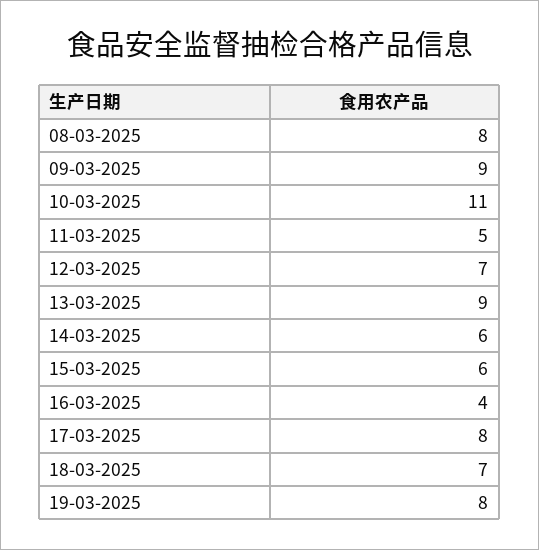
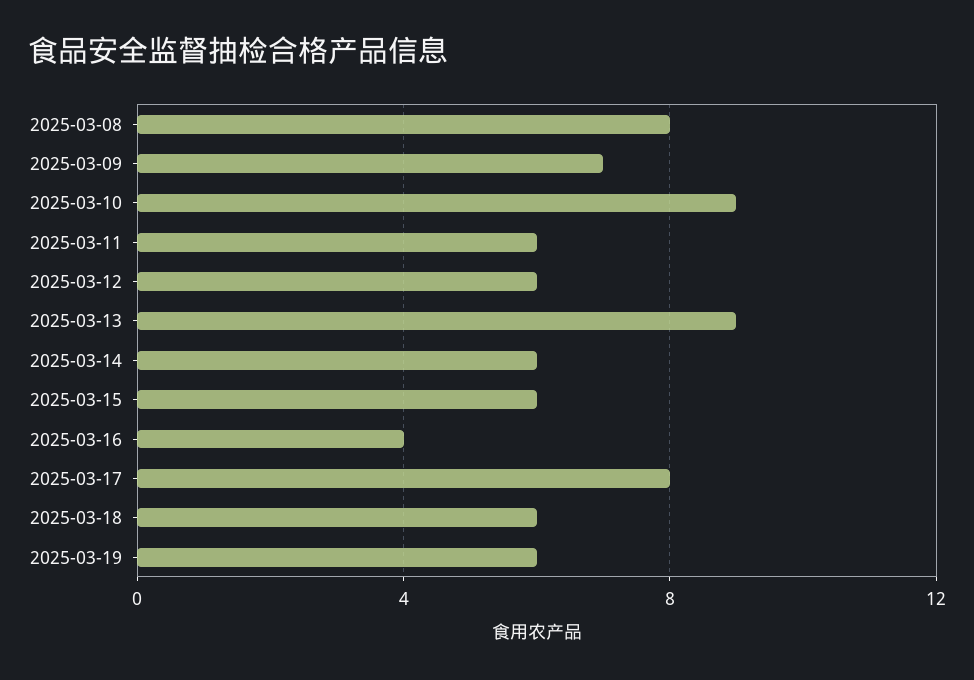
09-03-2025: 9 -> 7
10-03-2025: 11 -> 9
11-03-2025: 5 -> 6
12-03-2025: 7 -> 6
18-03-2025: 7 -> 6
19-03-2025: 8 -> 6

